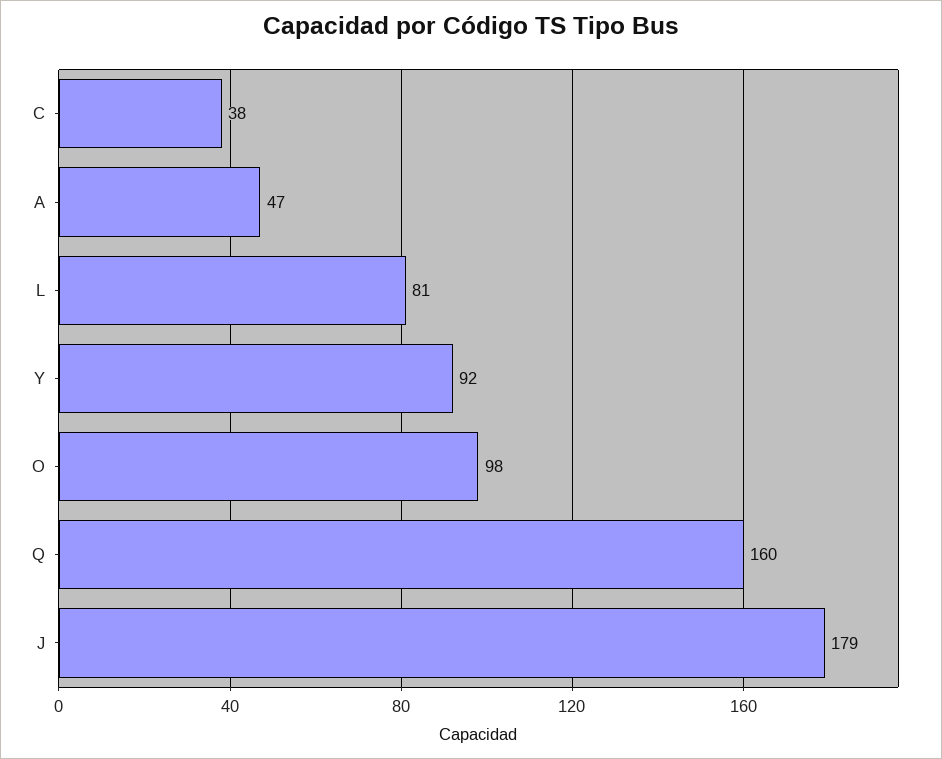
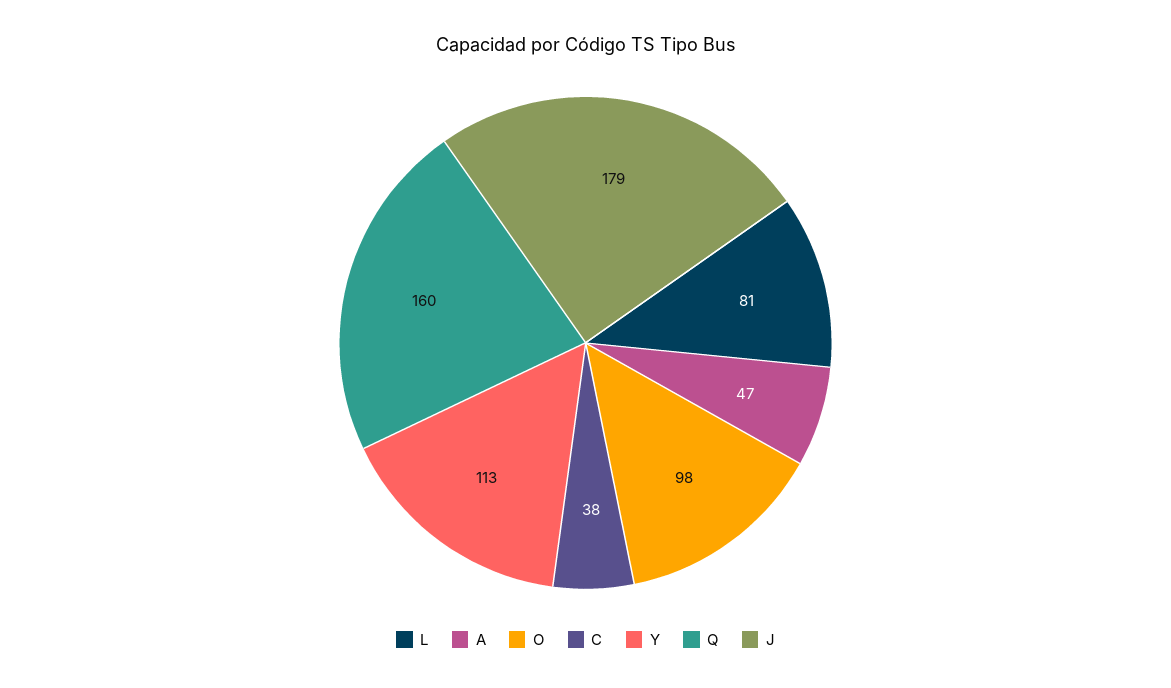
Y: 92 -> 113

